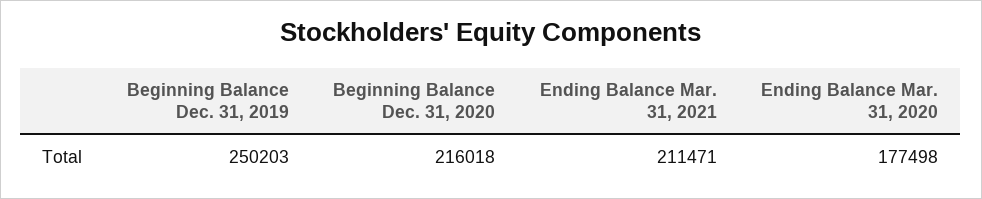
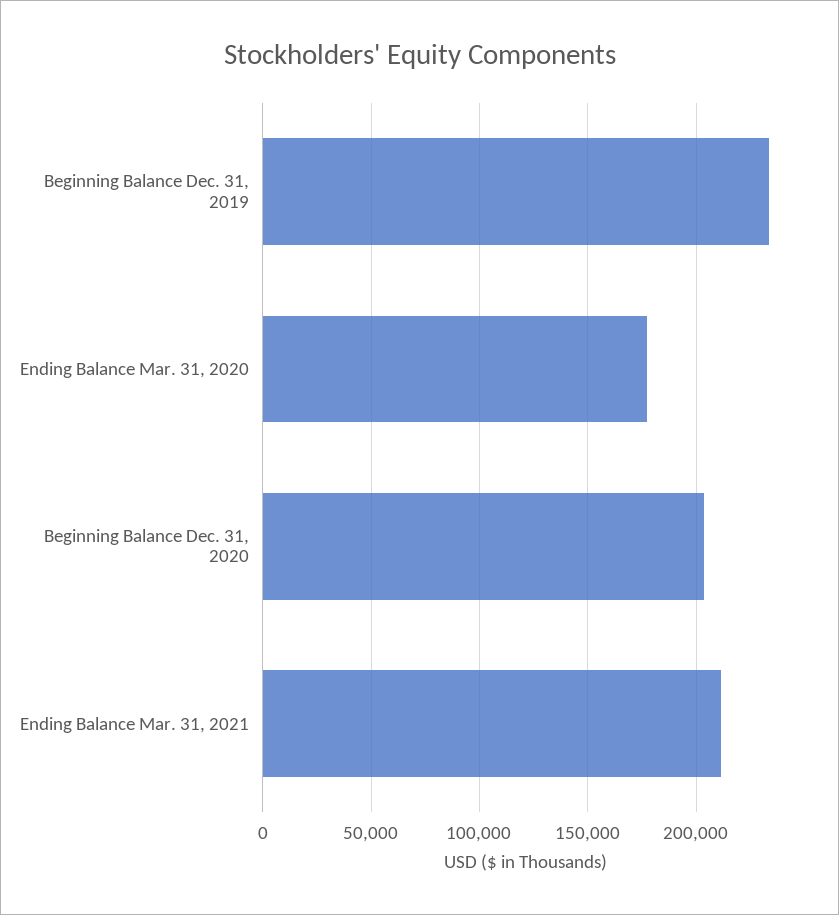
Beginning Balance Dec. 31, 2019: 250203 -> 235000
Beginning Balance Dec. 31, 2020: 216018 -> 205000

